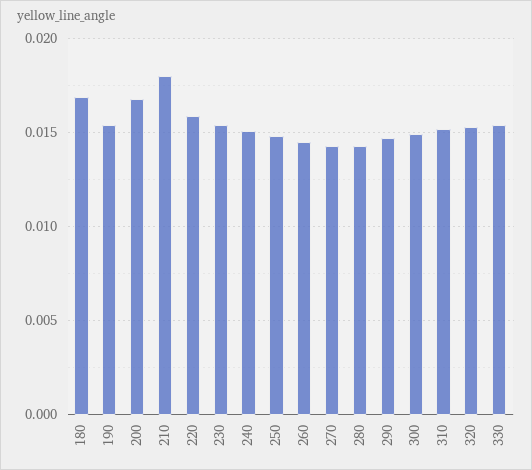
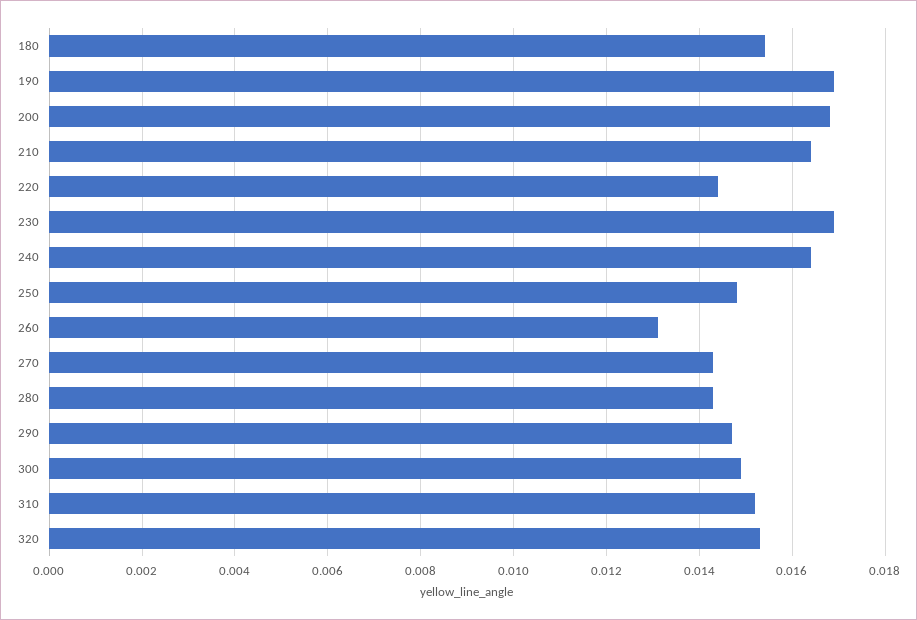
180: 0.017 -> 0.0155
190: 0.0155 -> 0.017
210: 0.018 -> 0.0165
220: 0.016 -> 0.0145
230: 0.0155 -> 0.017
240: 0.015 -> 0.0165
260: 0.0145 -> 0.013
330: 0.0155 -> none

